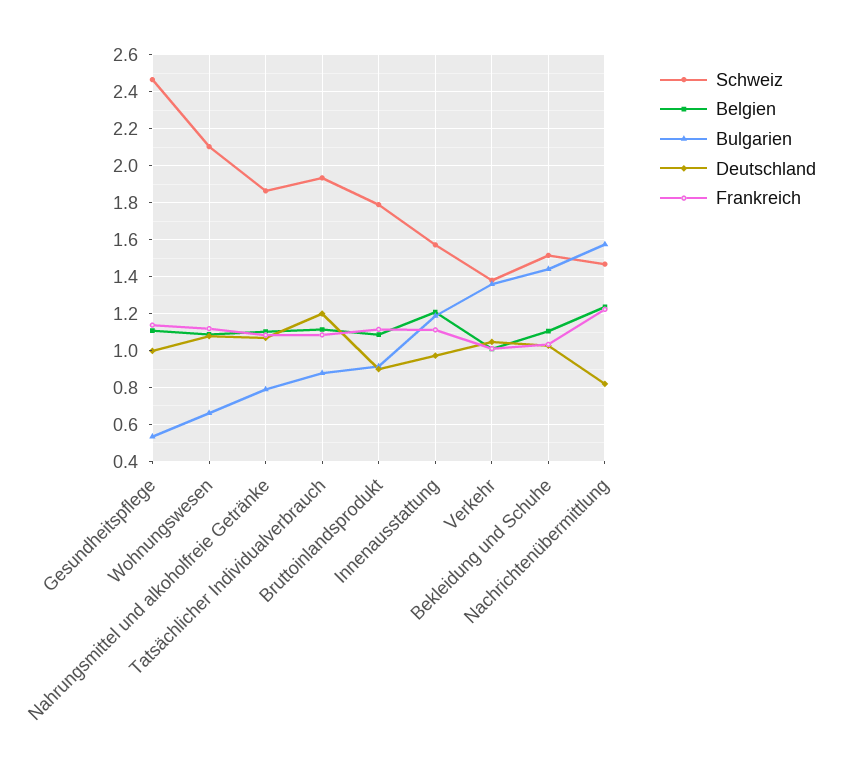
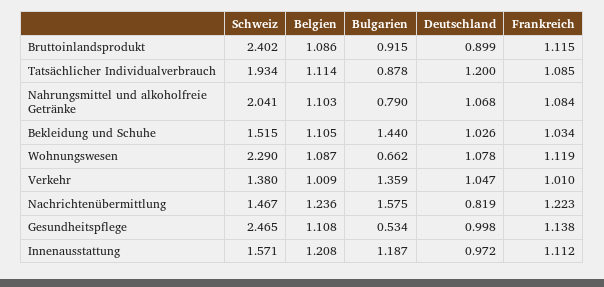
Schweiz, Wohnungswesen: 2.1 -> 2.29
Schweiz, Nahrungsmittel und alkoholfreie Getränke: 1.85 -> 2.041
Schweiz, Bruttoinlandsprodukt: 1.8 -> 2.402

